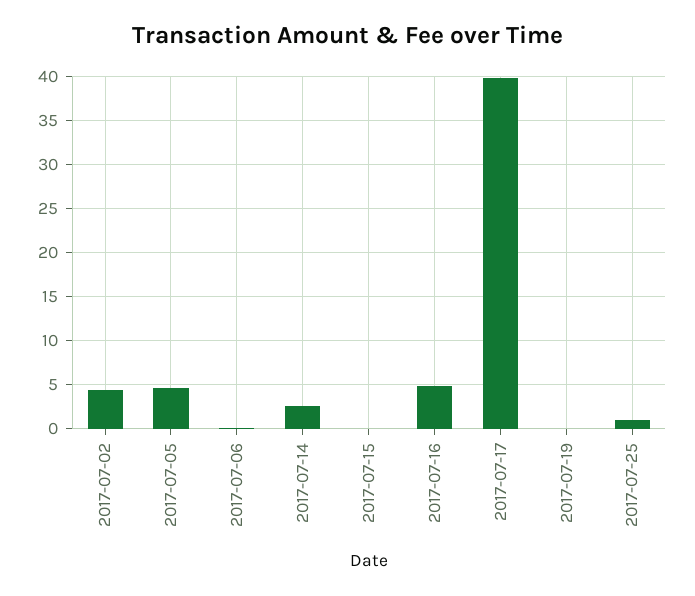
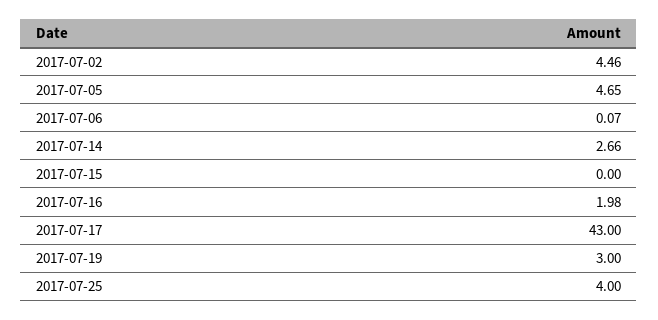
2017-07-16: 5 -> 1.98
2017-07-17: 40 -> 43
2017-07-19: 0 -> 3
2017-07-25: 1 -> 4

